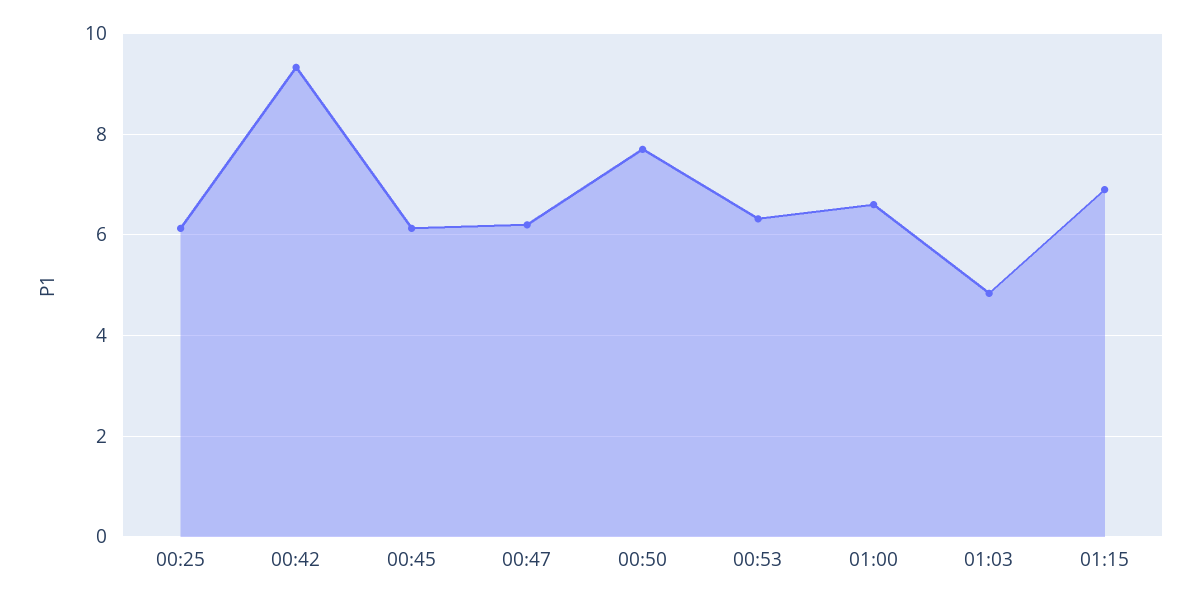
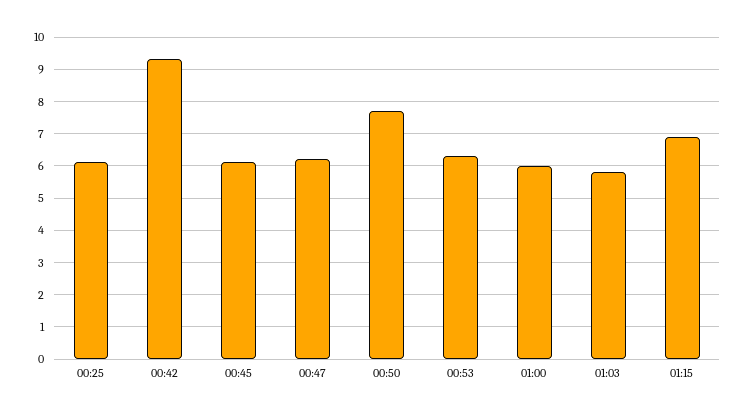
01:00: 6.6 -> 6
01:03: 4.8 -> 5.8

